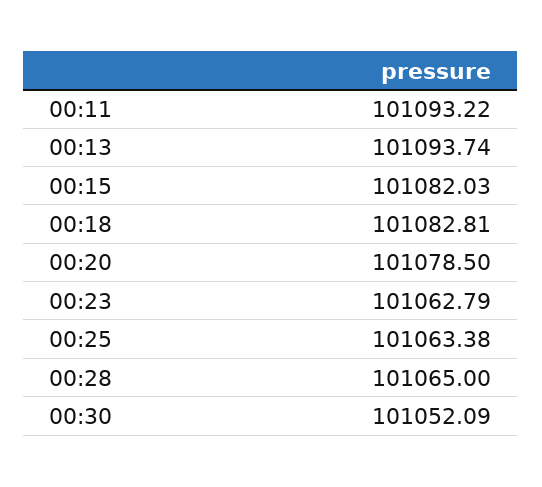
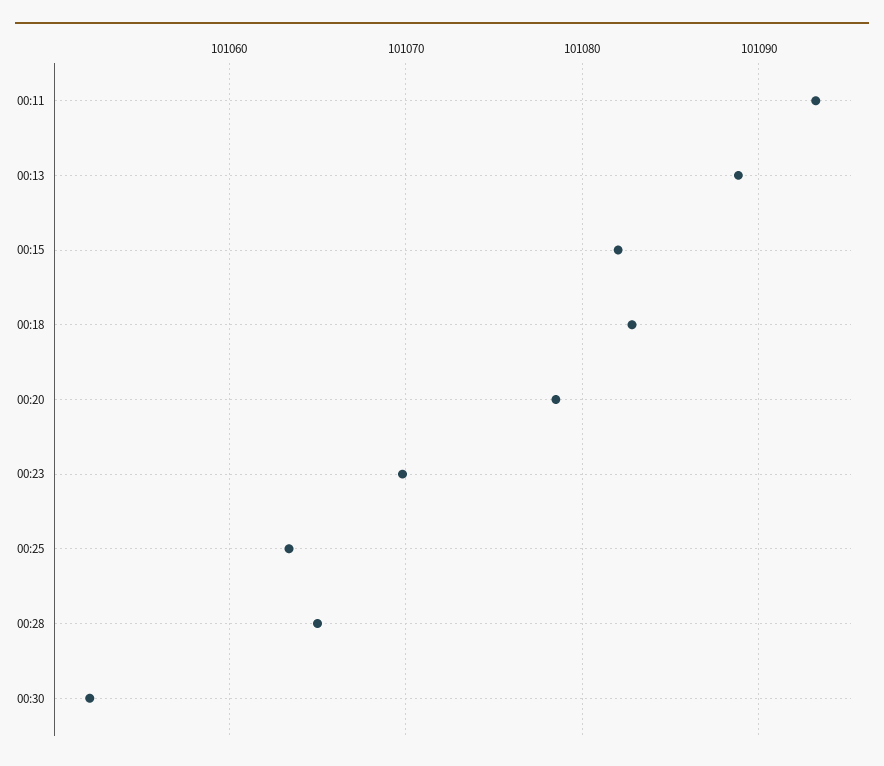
00:13: 101093.74 -> 101089
00:23: 101062.79 -> 101070

